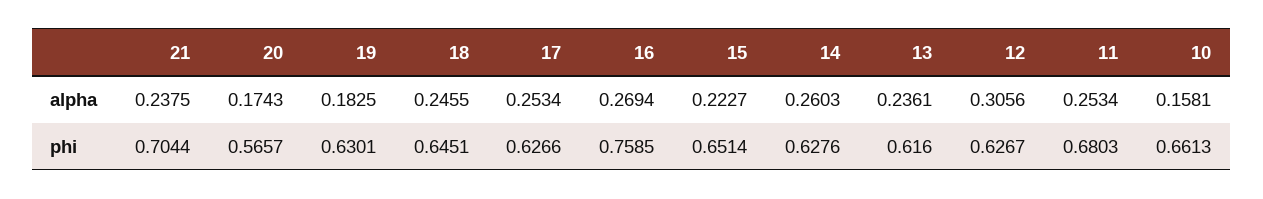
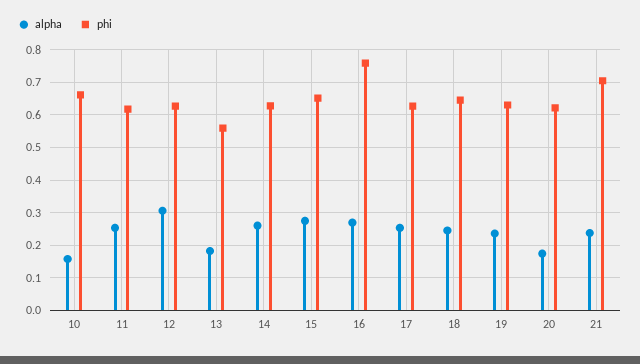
alpha, 19: 0.1825 -> 0.24
alpha, 15: 0.2227 -> 0.28
alpha, 13: 0.2361 -> 0.18
phi, 20: 0.5657 -> 0.62
phi, 13: 0.616 -> 0.56
phi, 11: 0.6803 -> 0.62

